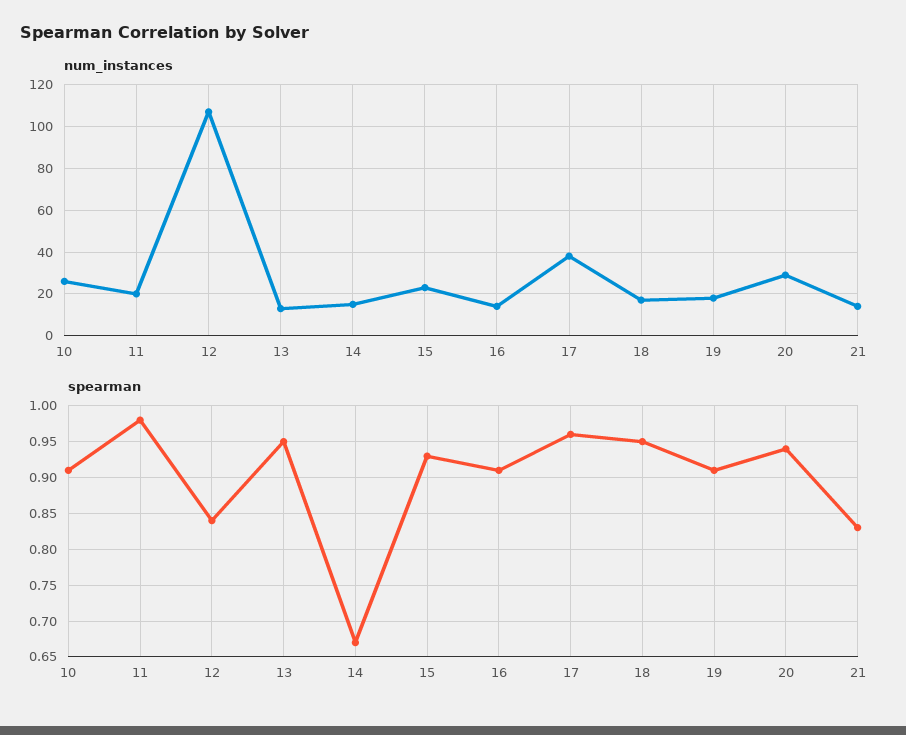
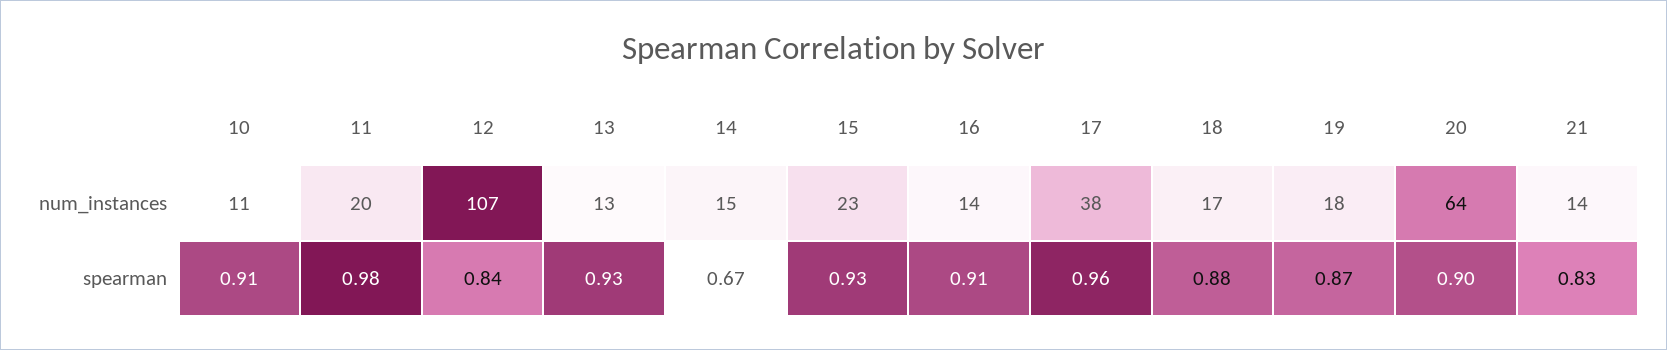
num_instances, 10: 25 -> 11
num_instances, 20: 30 -> 64
spearman, 13: 0.95 -> 0.93
spearman, 18: 0.95 -> 0.88
spearman, 19: 0.91 -> 0.87
spearman, 20: 0.94 -> 0.9

